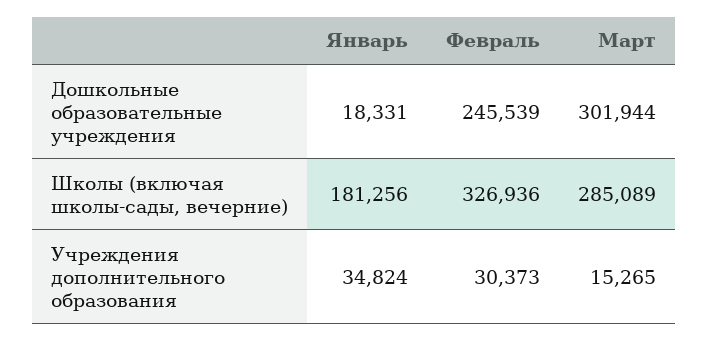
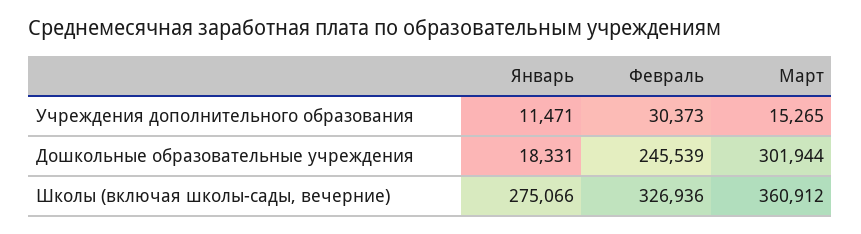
Январь, Школы (включая школы-сады, вечерние): 181256 -> 275066
Март, Школы (включая школы-сады, вечерние): 285089 -> 360912
Январь, Учреждения дополнительного образования: 34824 -> 11471

